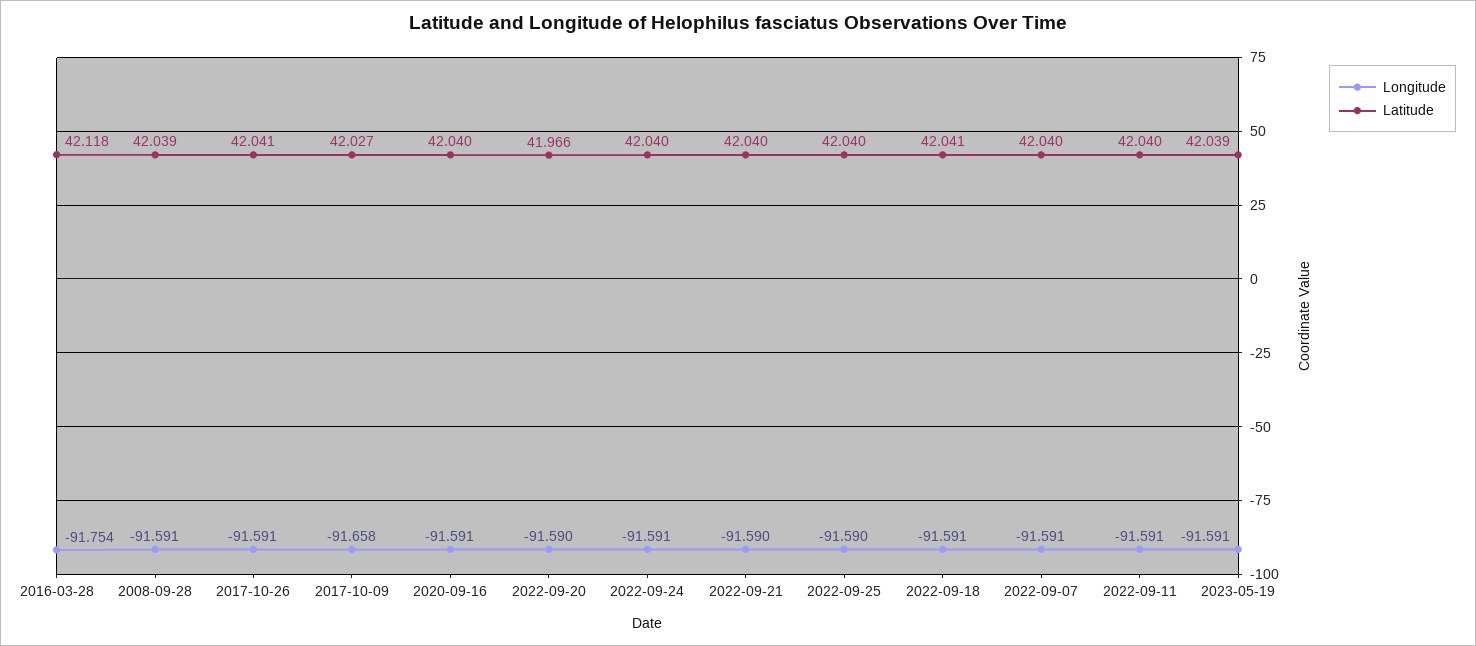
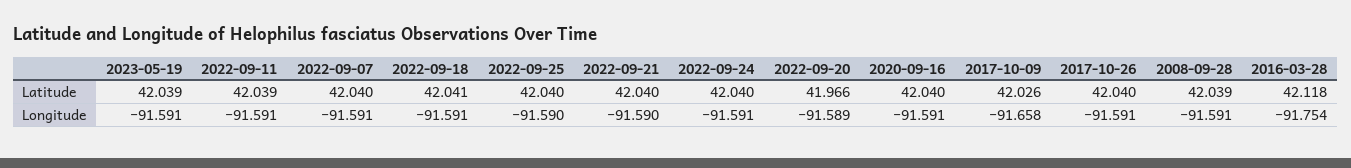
Latitude, 2017-10-26: 42.041 -> 42.04
Latitude, 2017-10-09: 42.027 -> 42.026
Longitude, 2022-09-20: -91.59 -> -91.589
Latitude, 2022-09-11: 42.04 -> 42.039

